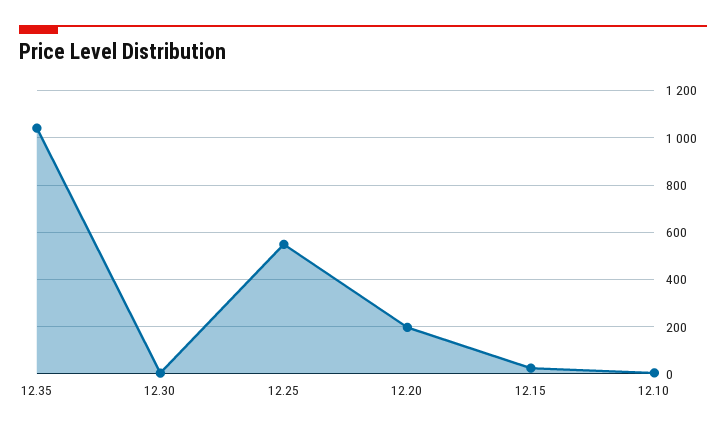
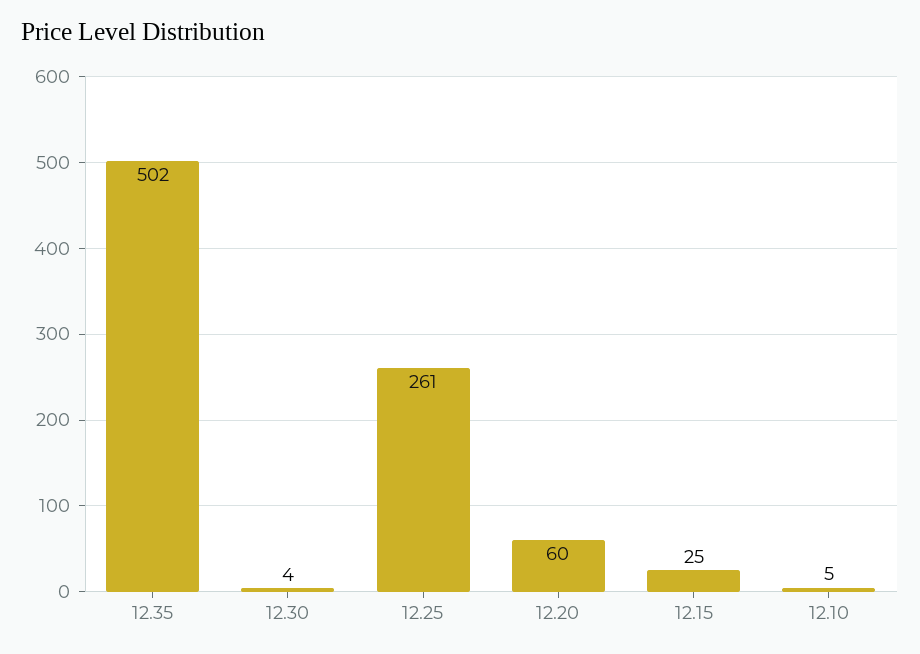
12.35: 1050 -> 502
12.25: 550 -> 261
12.20: 200 -> 60

